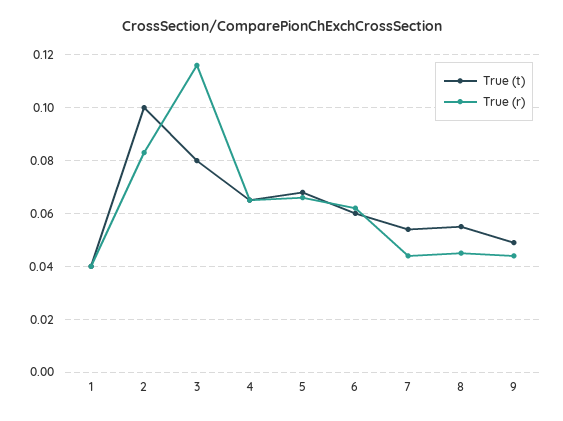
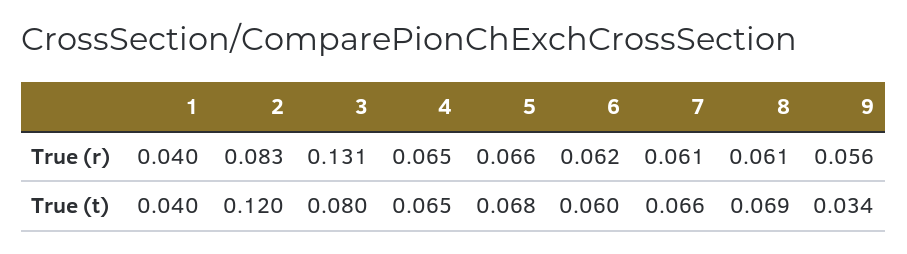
True (t), 2: 0.1 -> 0.12
True (r), 3: 0.115 -> 0.131
True (t), 7: 0.055 -> 0.066
True (r), 7: 0.045 -> 0.061
True (t), 8: 0.055 -> 0.069
True (r), 8: 0.045 -> 0.061
True (t), 9: 0.05 -> 0.034
True (r), 9: 0.045 -> 0.056

